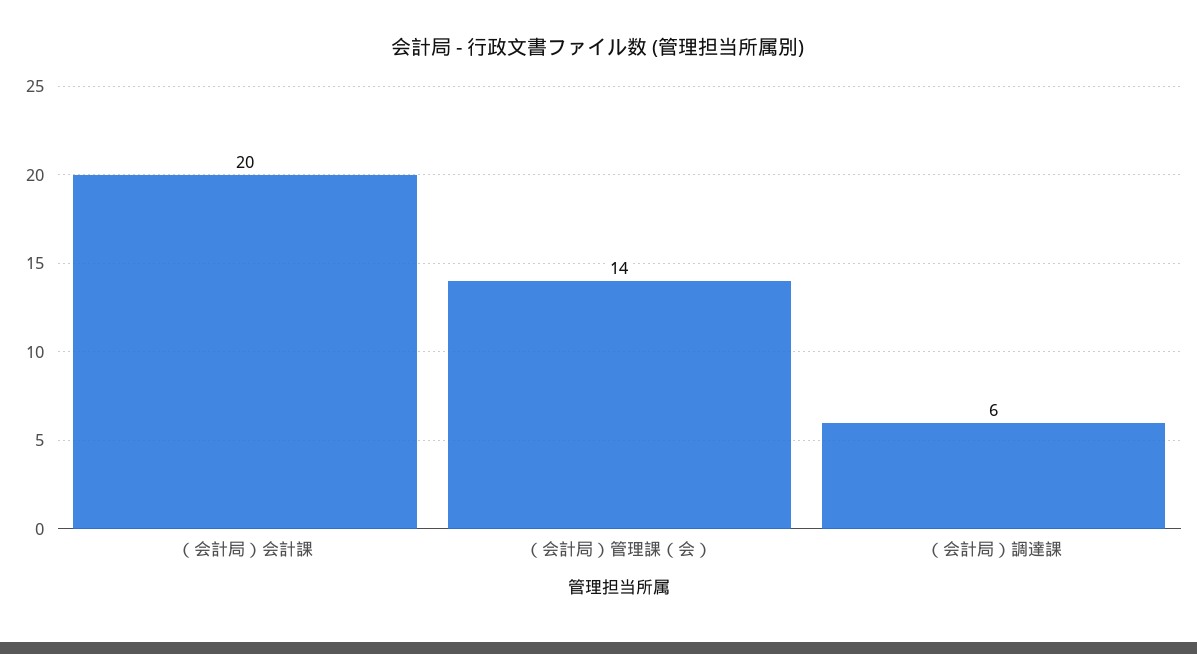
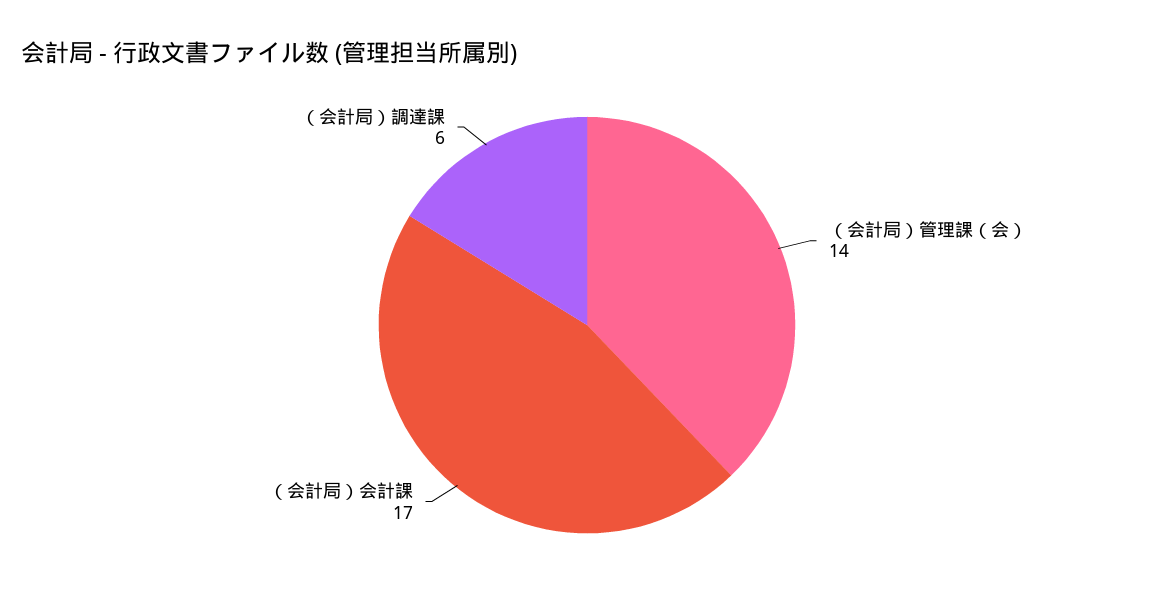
（会計局）会計課: 20 -> 17

